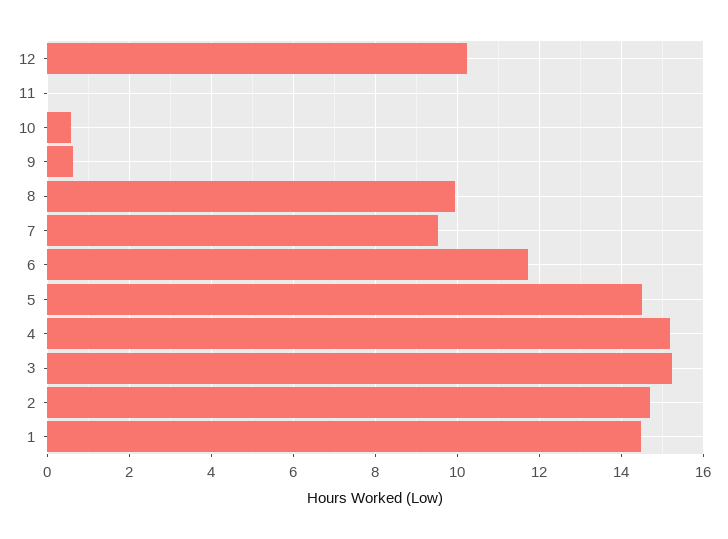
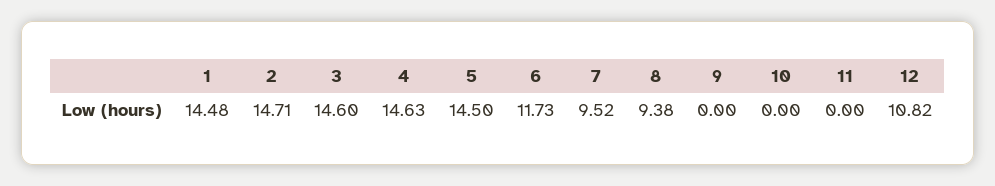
12: 10.2 -> 10.82
10: 0.6 -> 0
9: 0.6 -> 0
8: 10 -> 9.38
4: 15.2 -> 14.63
3: 15.2 -> 14.6

